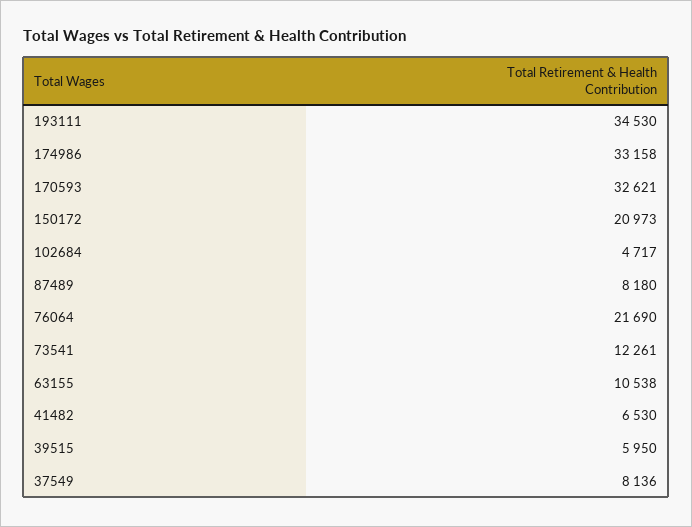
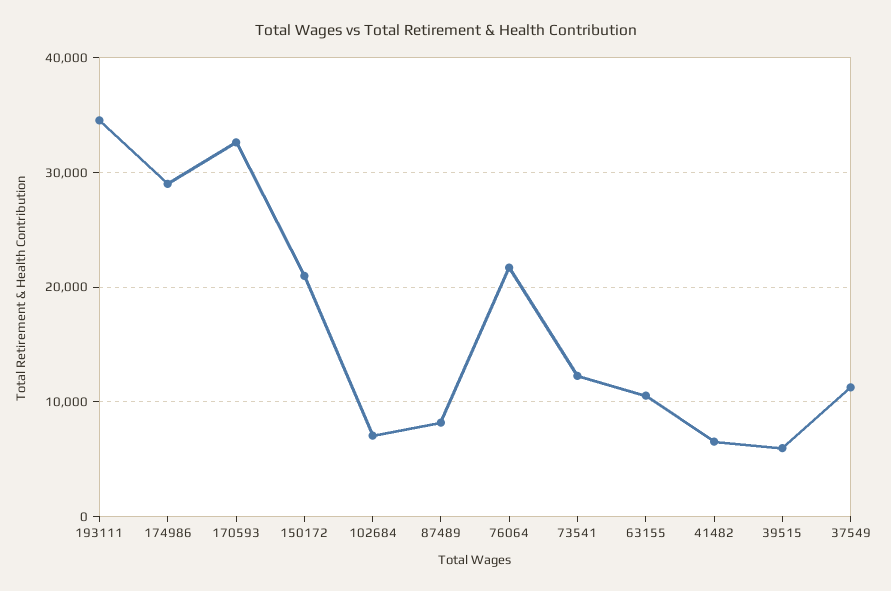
174986: 33158 -> 29000
102684: 4717 -> 7000
37549: 8136 -> 11000

